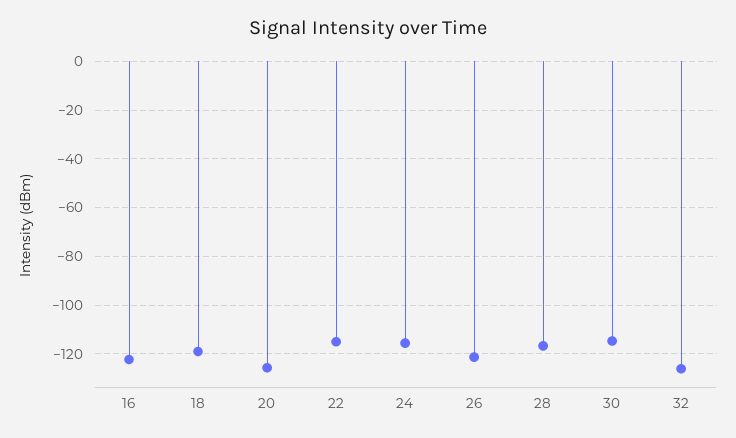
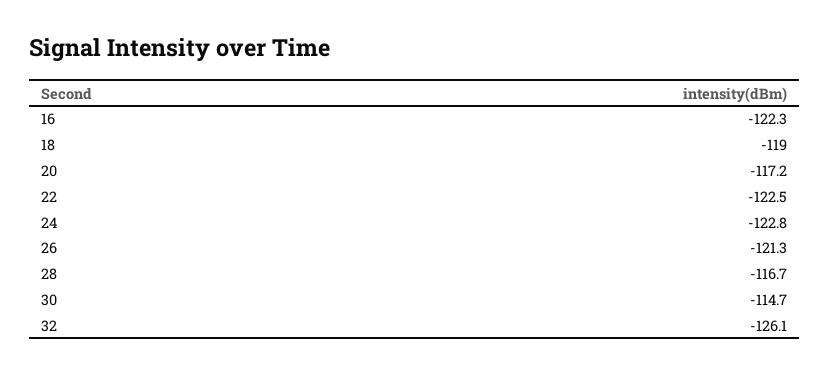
20: -125 -> -117.2
22: -115 -> -122.5
24: -115 -> -122.8

